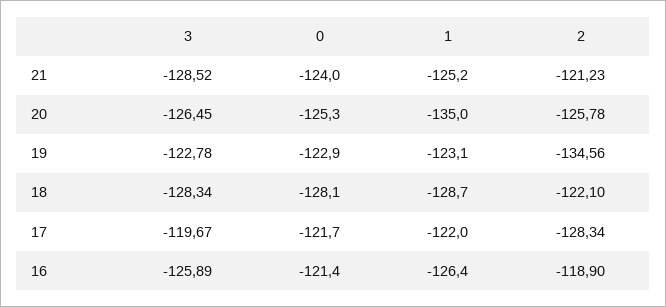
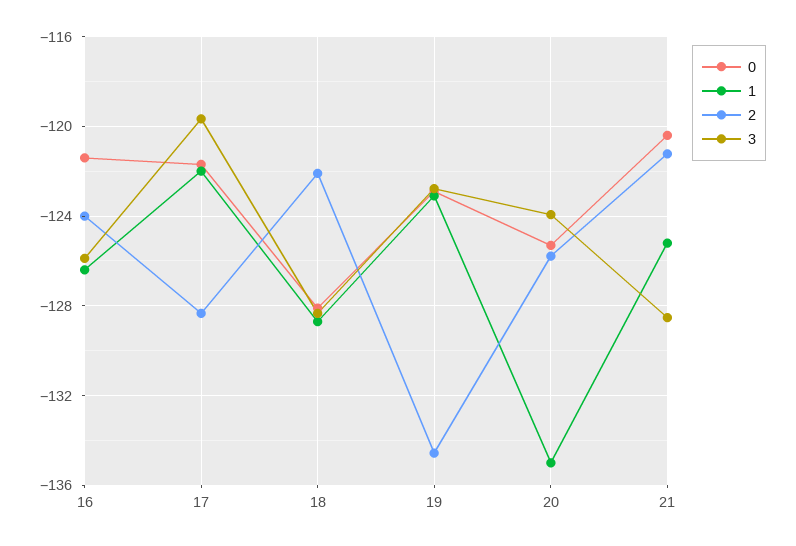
0, 21: -124 -> -120.5
3, 20: -126.45 -> -124
2, 16: -118.9 -> -124

